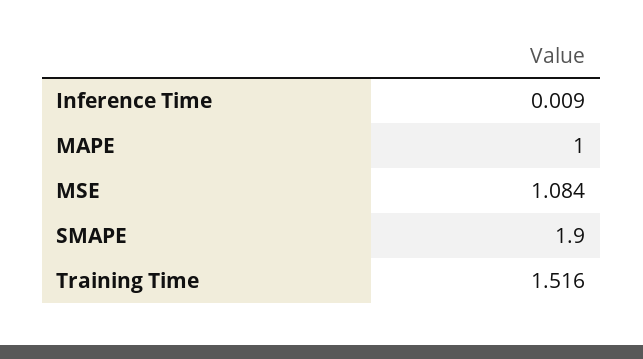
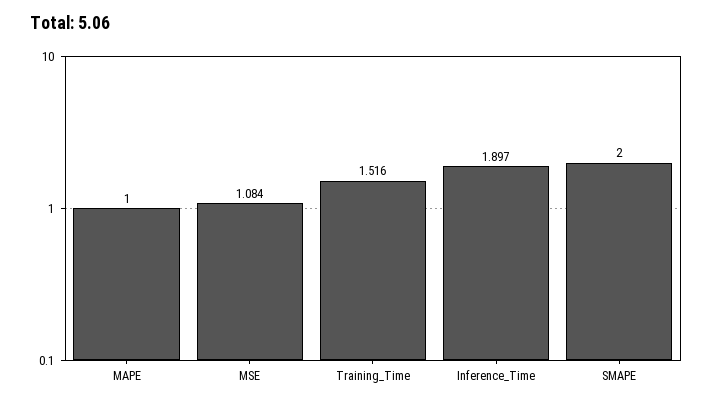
Inference Time: 0.009 -> 1.897
SMAPE: 1.9 -> 2

